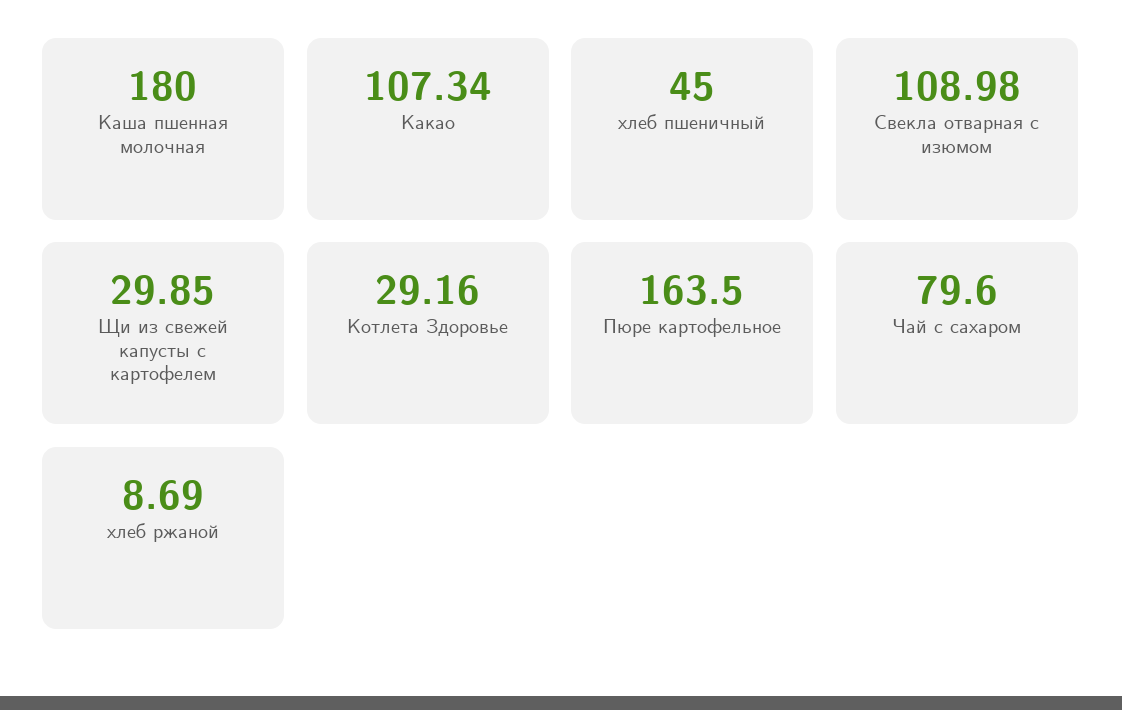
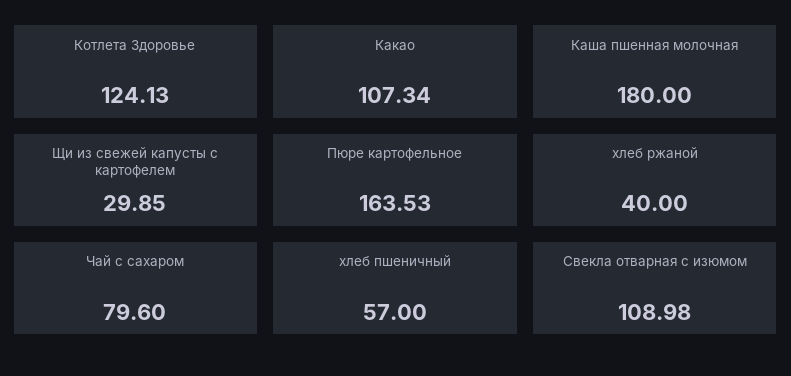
хлеб пшеничный: 45 -> 57
Котлета Здоровье: 29.16 -> 124.13
Пюре картофельное: 163.5 -> 163.53
хлеб ржаной: 8.69 -> 40

